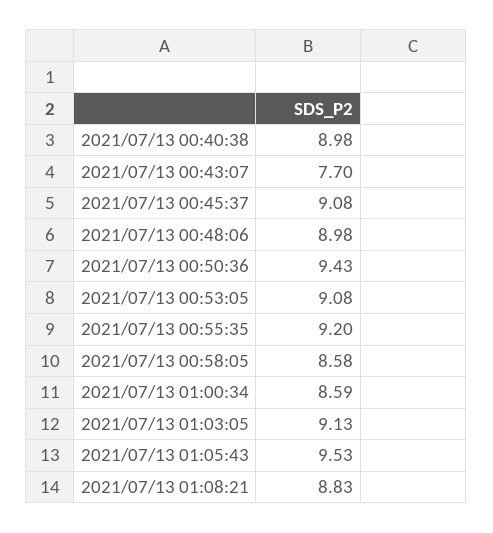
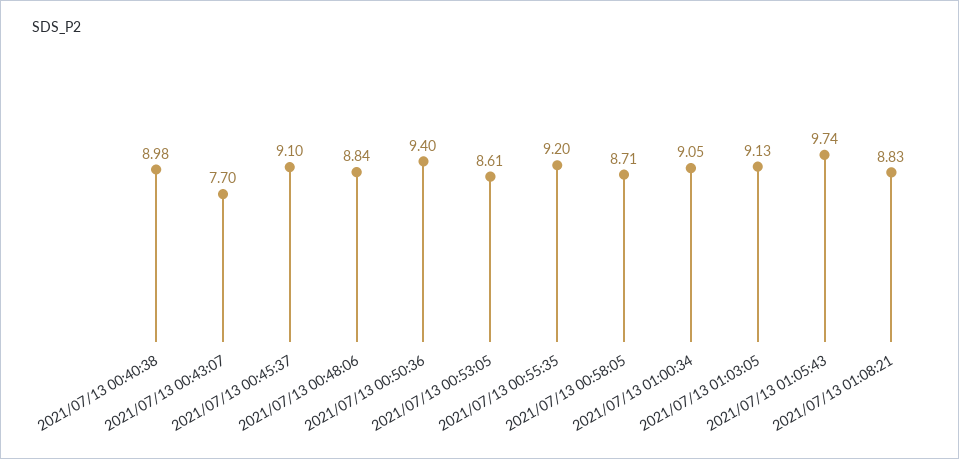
2021/07/13 00:45:37: 9.08 -> 9.1
2021/07/13 00:48:06: 8.98 -> 8.84
2021/07/13 00:50:36: 9.43 -> 9.4
2021/07/13 00:53:05: 9.08 -> 8.61
2021/07/13 00:58:05: 8.58 -> 8.71
2021/07/13 01:00:34: 8.59 -> 9.05
2021/07/13 01:05:43: 9.53 -> 9.74

